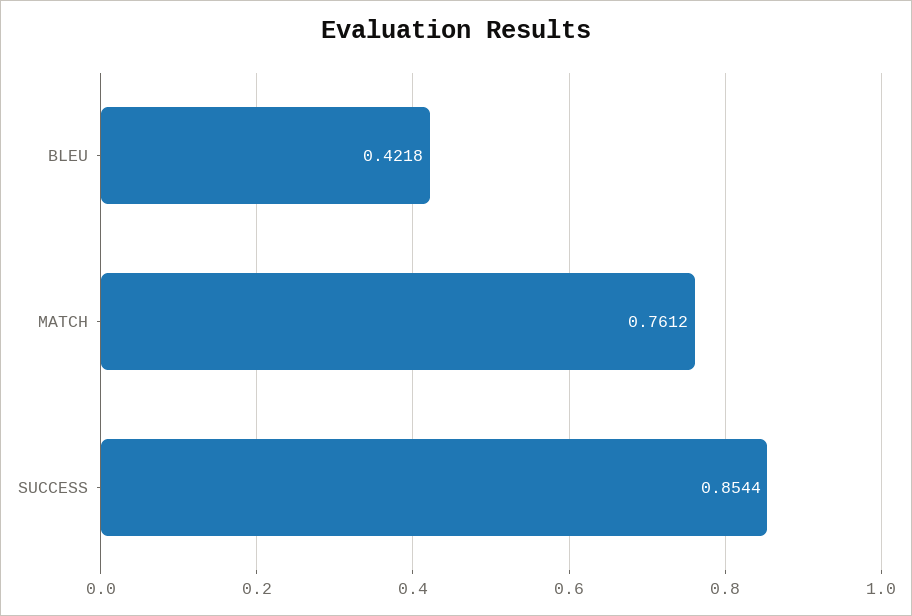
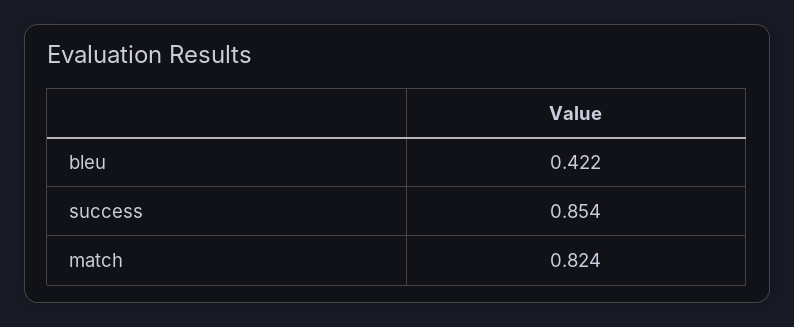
MATCH: 0.7612 -> 0.824

